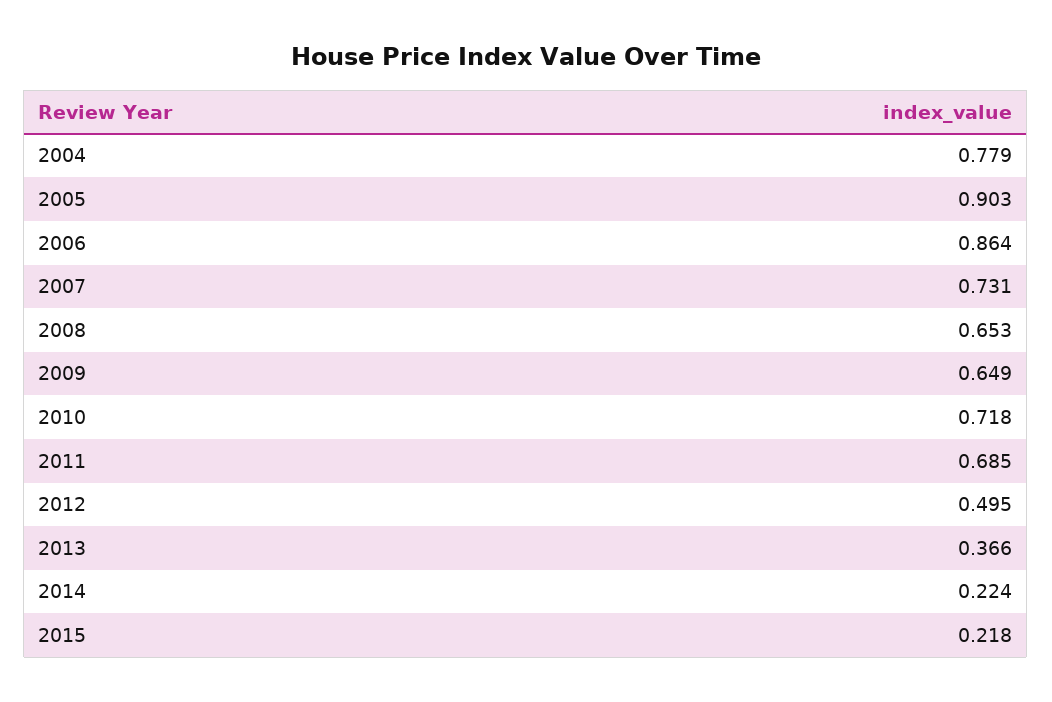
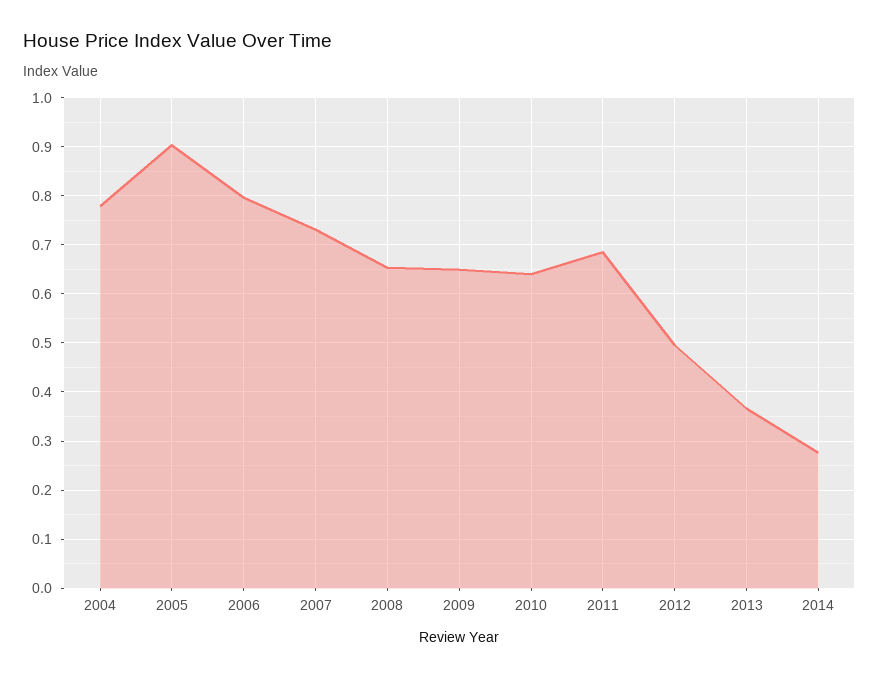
2006: 0.864 -> 0.8
2010: 0.718 -> 0.64
2014: 0.224 -> 0.28
2015: 0.218 -> none

